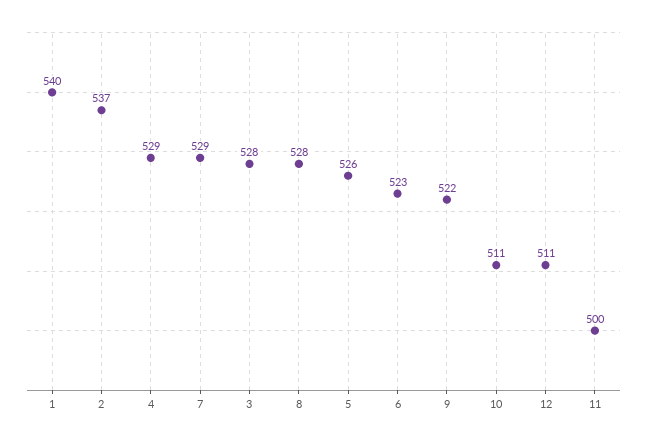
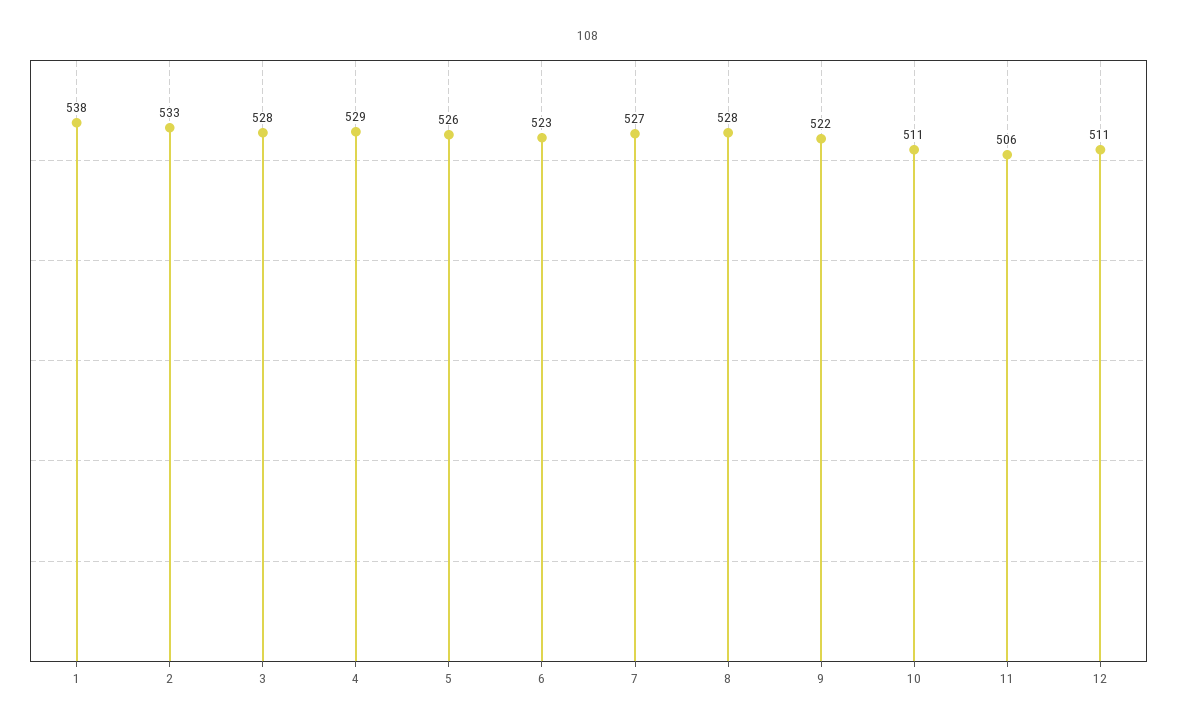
1: 540 -> 538
2: 537 -> 533
7: 529 -> 527
11: 500 -> 506

